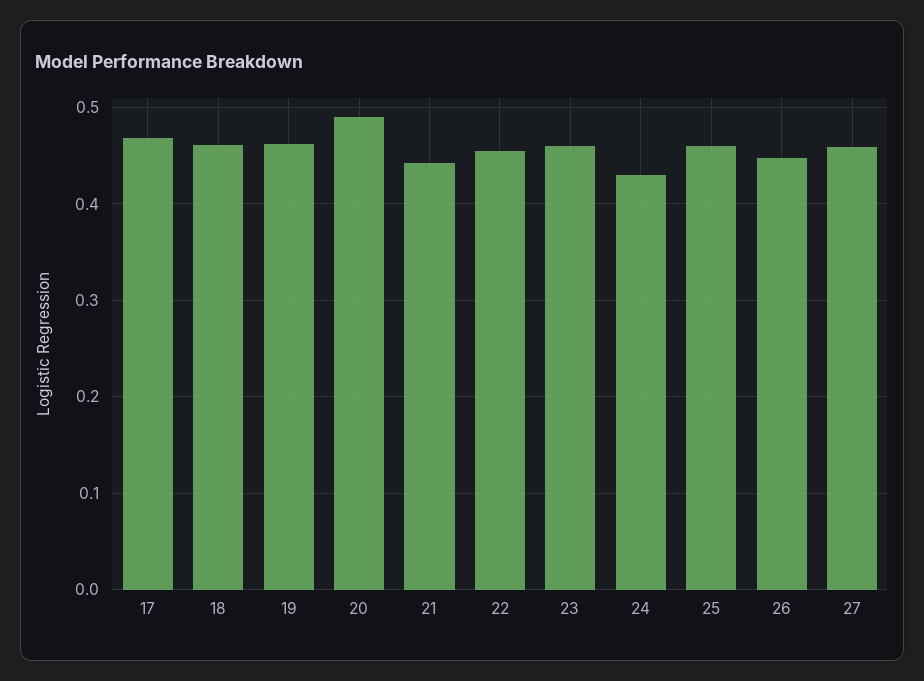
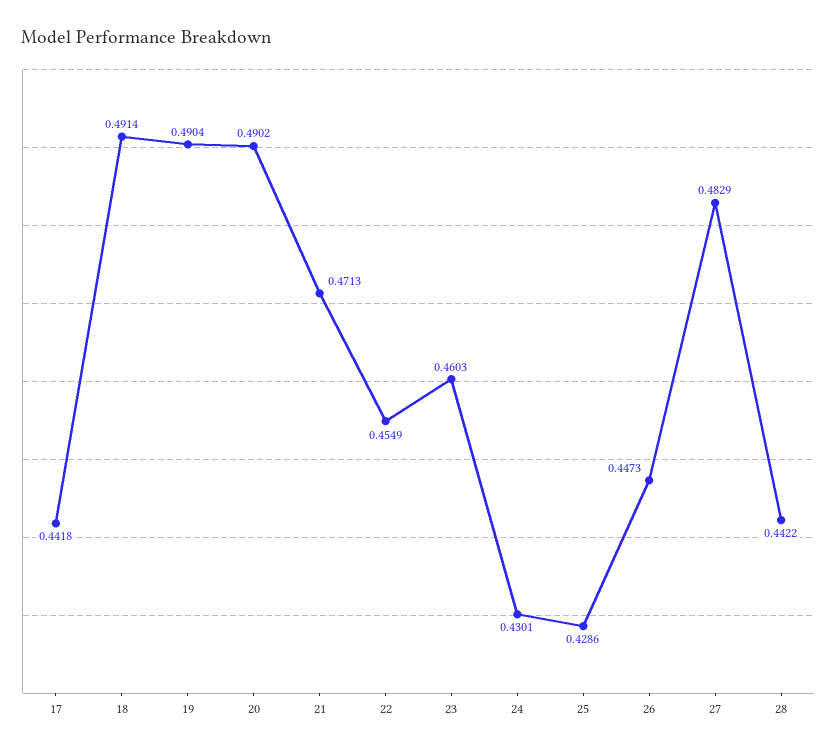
17: 0.47 -> 0.4418
18: 0.46 -> 0.4914
19: 0.46 -> 0.4904
21: 0.44 -> 0.4713
25: 0.46 -> 0.4286
27: 0.46 -> 0.4829
28: none -> 0.4422

